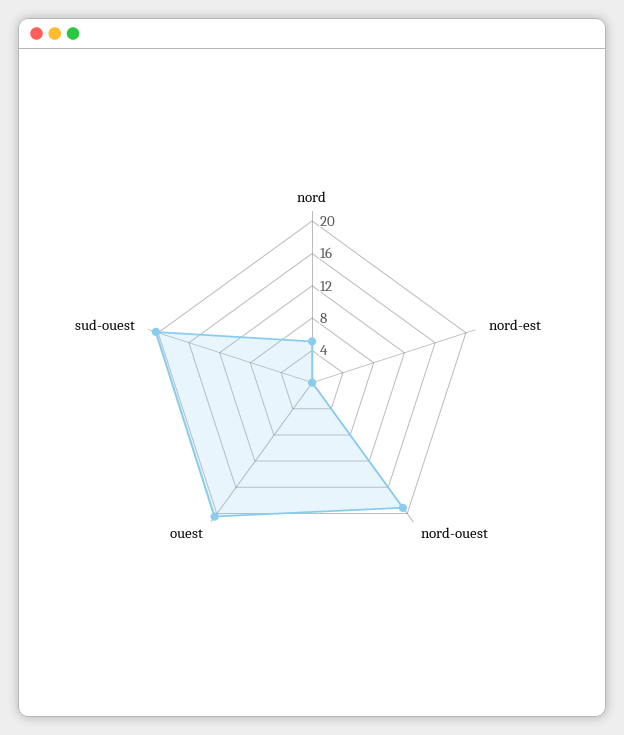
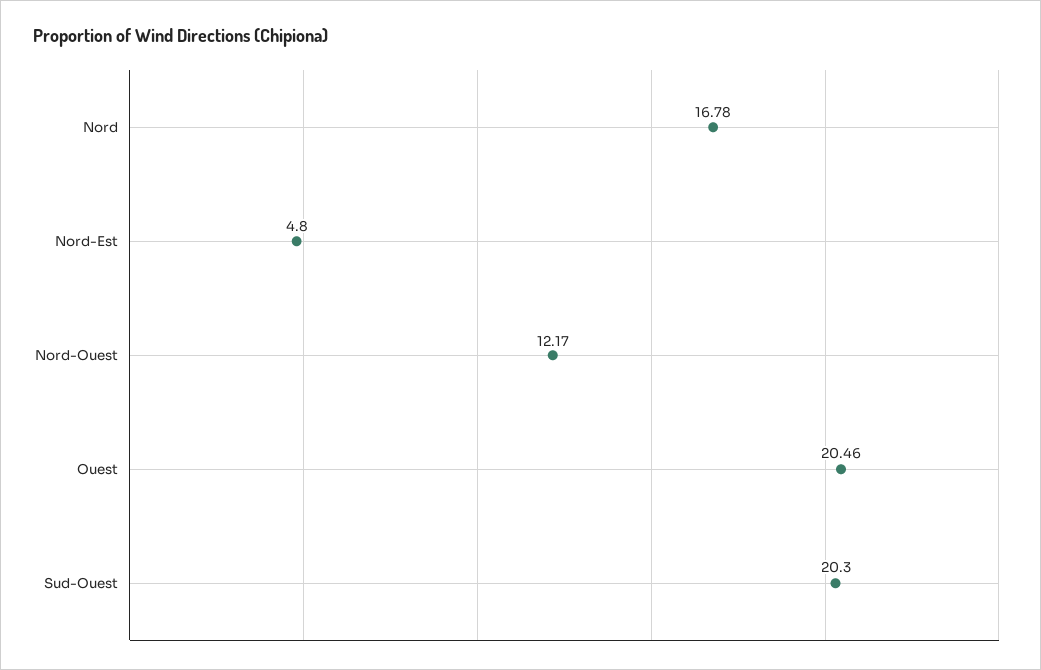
nord: 5 -> 16.78
nord-est: 0 -> 4.8
nord-ouest: 19 -> 12.17

